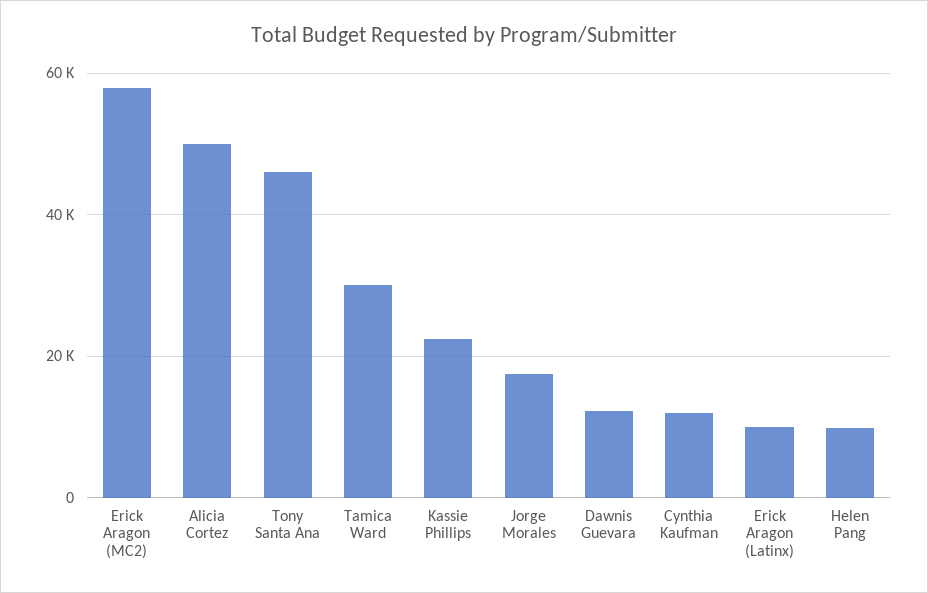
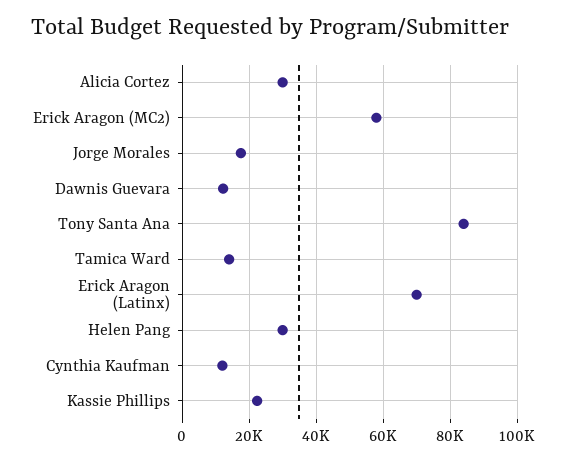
Alicia Cortez: 50000 -> 30000
Tony Santa Ana: 46000 -> 84000
Tamica Ward: 30000 -> 14000
Erick Aragon (Latinx): 10000 -> 70000
Helen Pang: 10000 -> 30000

